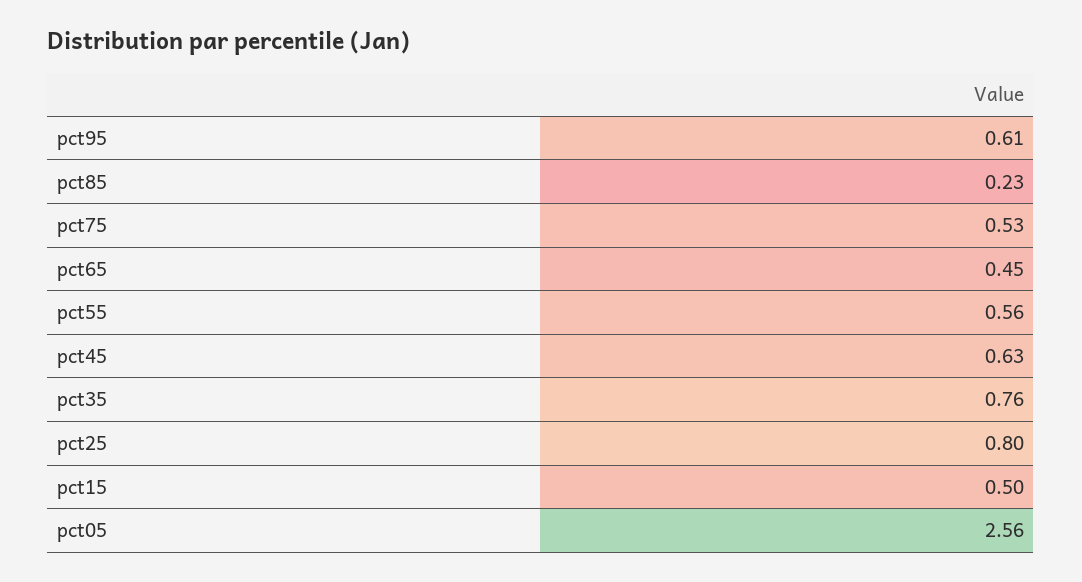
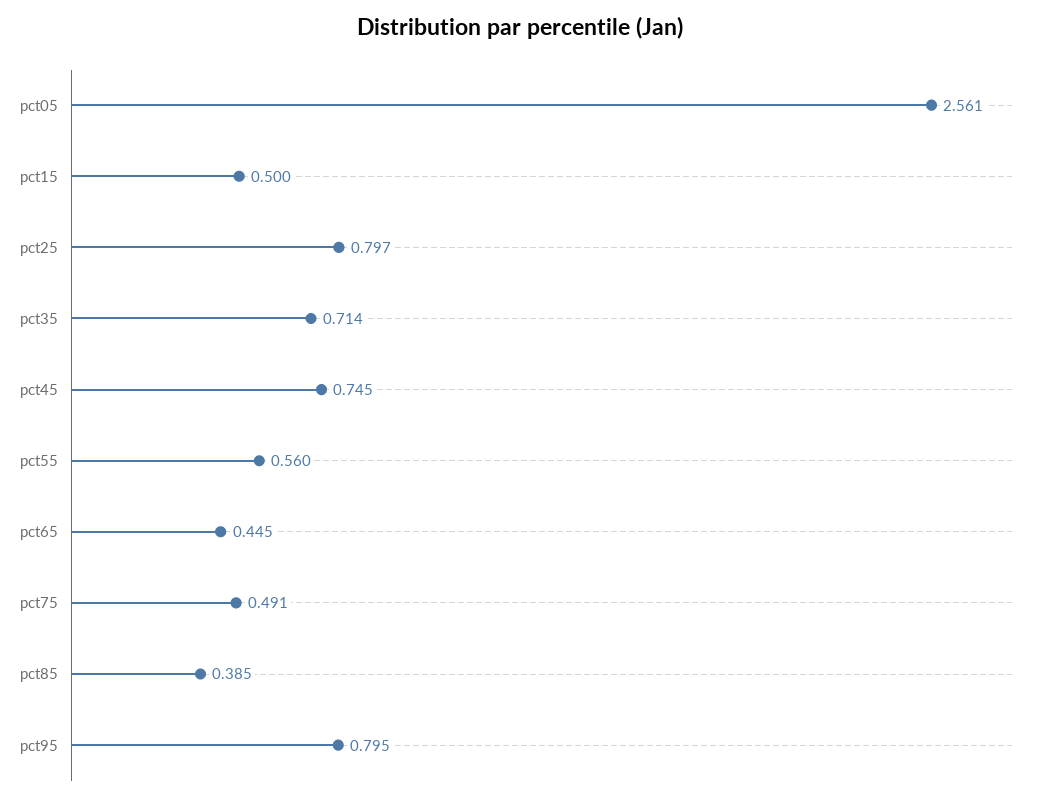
pct95: 0.61 -> 0.795
pct85: 0.23 -> 0.385
pct75: 0.53 -> 0.491
pct45: 0.63 -> 0.745
pct35: 0.76 -> 0.714

